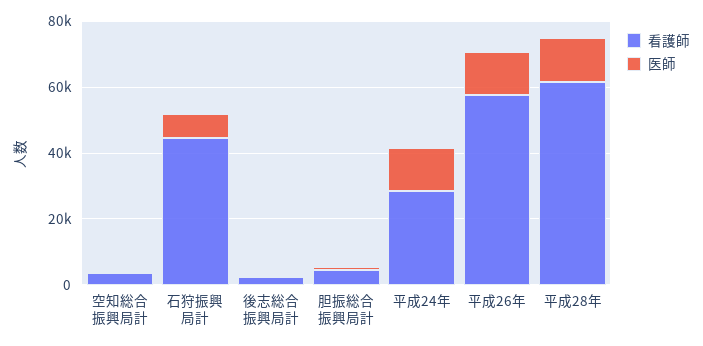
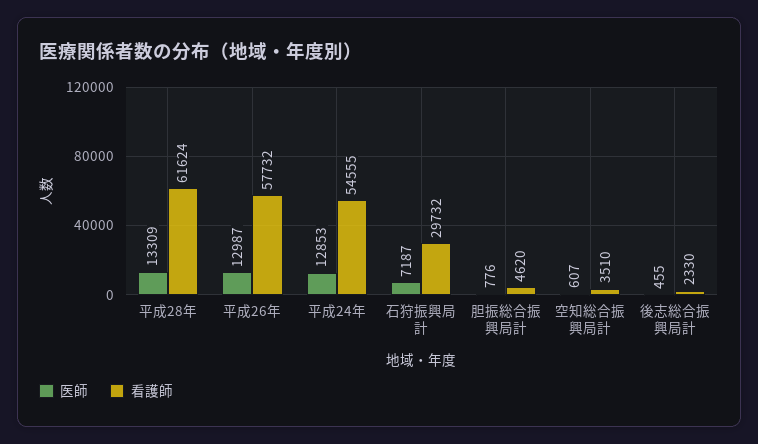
看護師, 石狩振興局計: 45000 -> 29732
看護師, 平成24年: 30000 -> 54555

